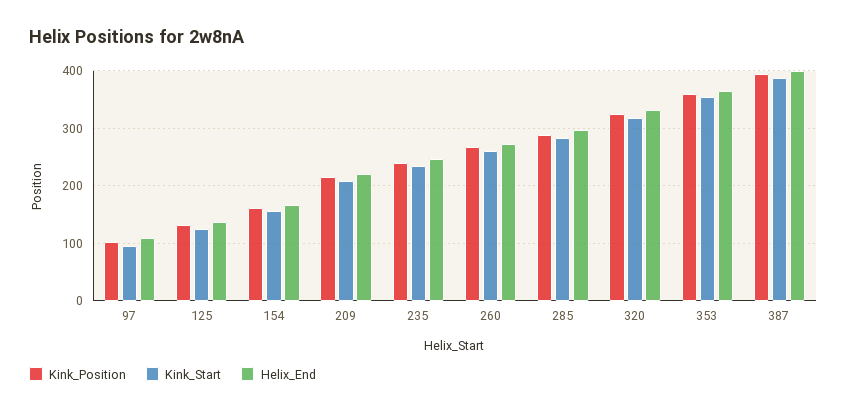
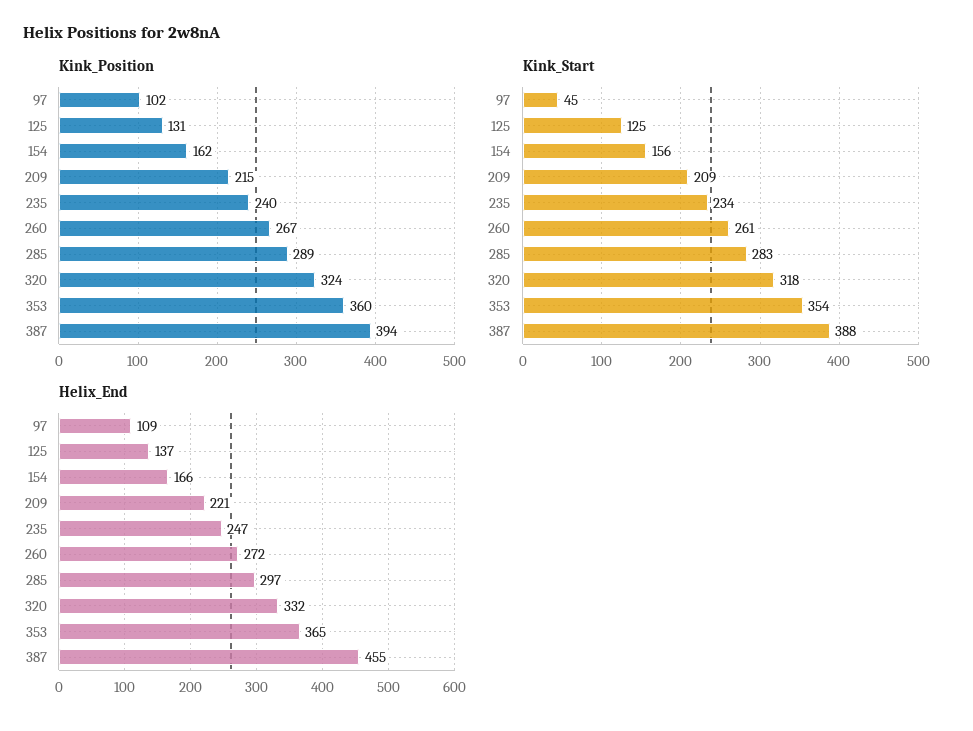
Kink_Start, 97: 100 -> 45
Helix_End, 387: 400 -> 455

